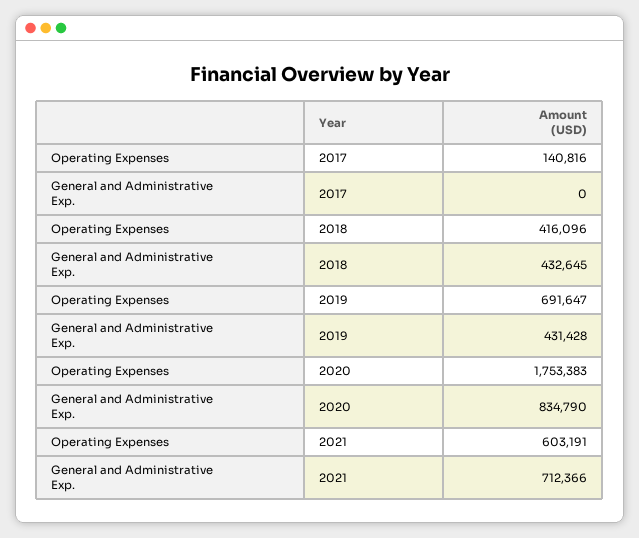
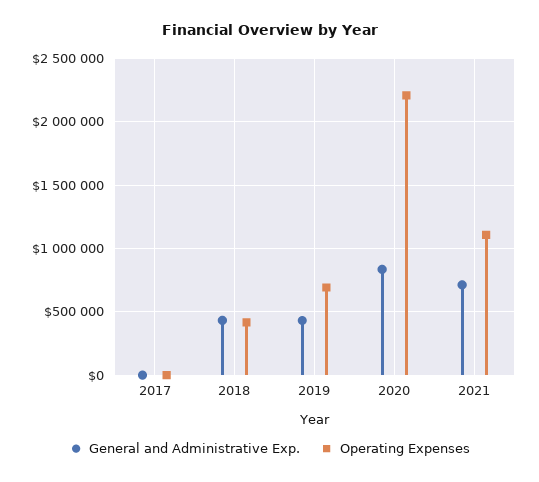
Operating Expenses, 2017: 140816 -> 0
Operating Expenses, 2020: 1753383 -> 2200000
Operating Expenses, 2021: 603191 -> 1100000

